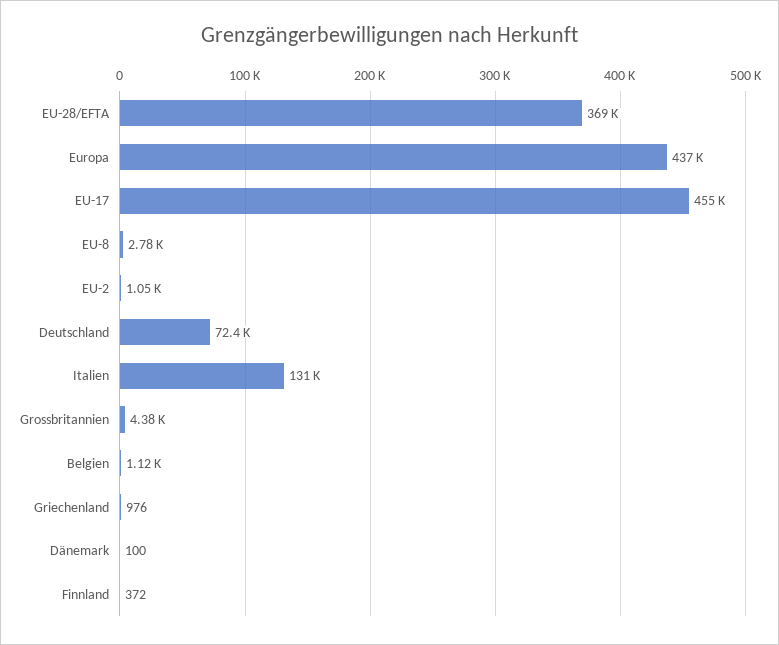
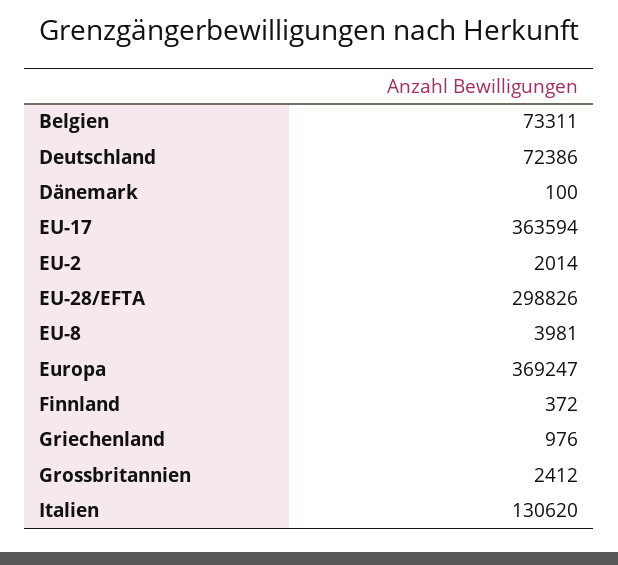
EU-28/EFTA: 369000 -> 298826
Europa: 437000 -> 369247
EU-17: 455000 -> 363594
EU-8: 2780 -> 3981
EU-2: 1050 -> 2014
Grossbritannien: 4380 -> 2412
Belgien: 1120 -> 73311

